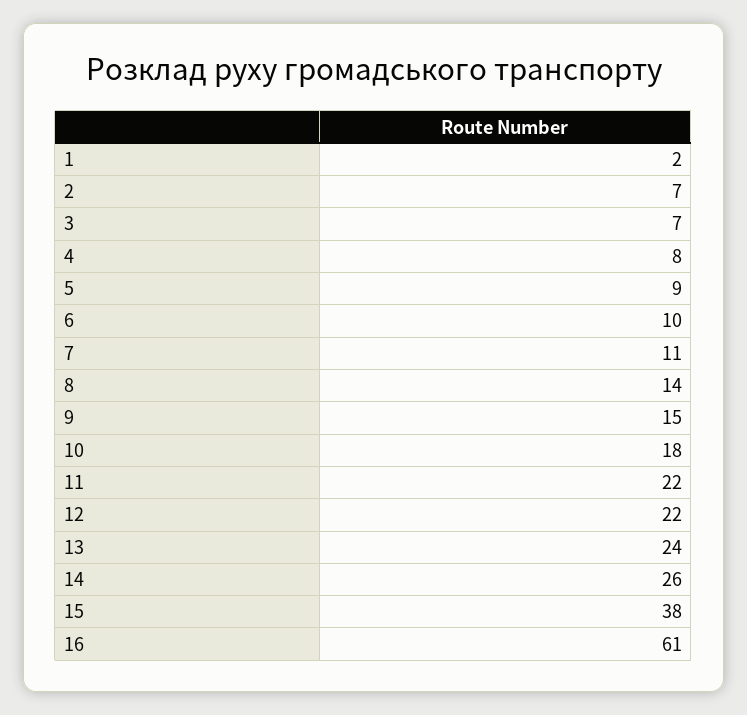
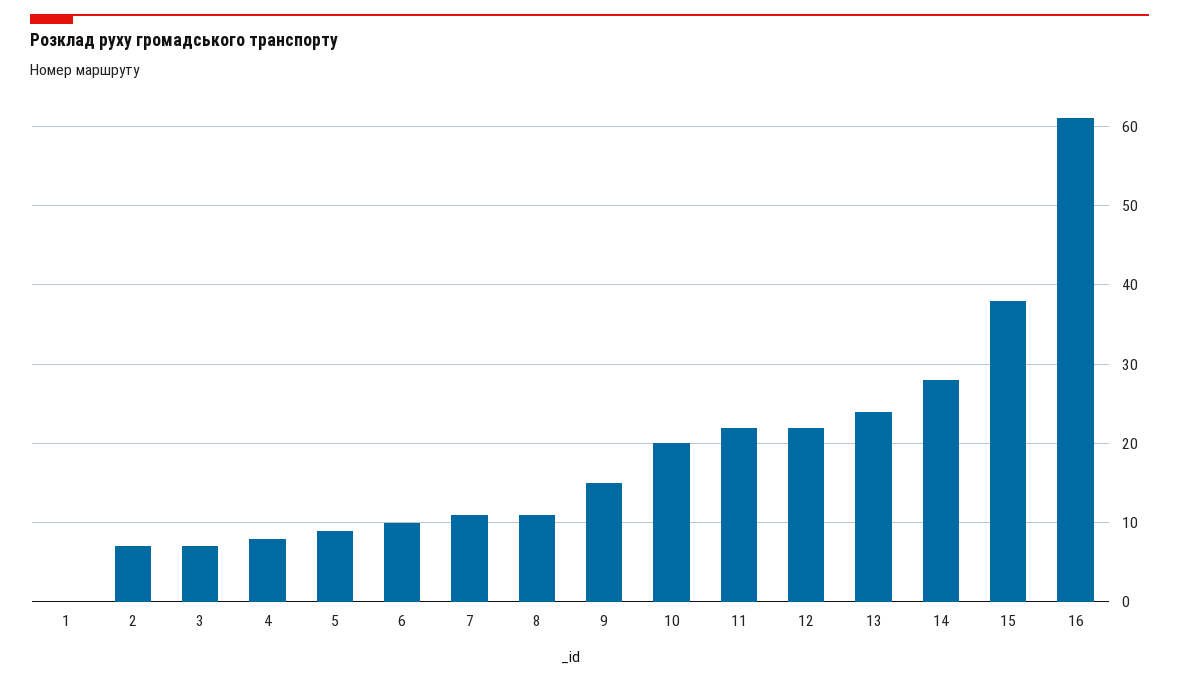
1: 2 -> 0
8: 14 -> 11
10: 18 -> 20
14: 26 -> 28

